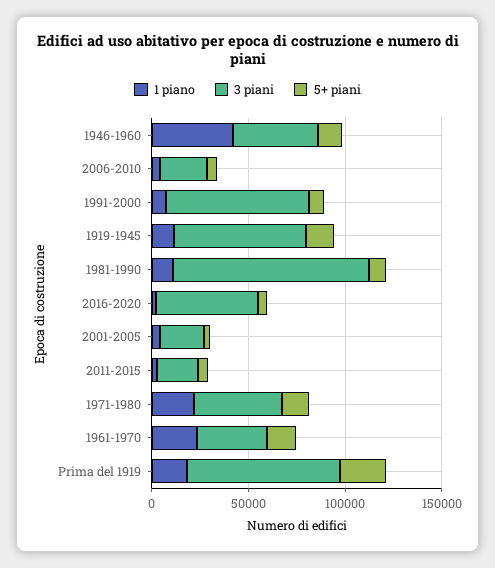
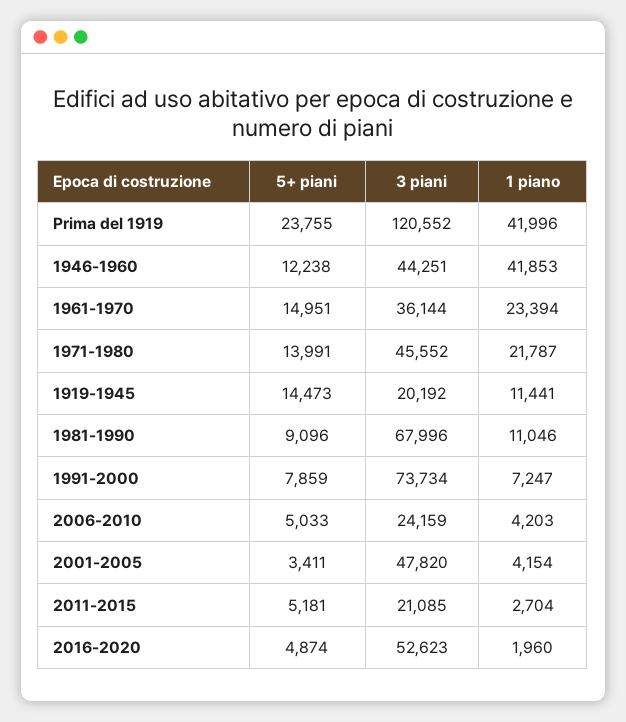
3 piani, 1919-1945: 70000 -> 20192
3 piani, 1981-1990: 100000 -> 67996
3 piani, 2001-2005: 20000 -> 47820
1 piano, Prima del 1919: 20000 -> 41996
3 piani, Prima del 1919: 80000 -> 120552

